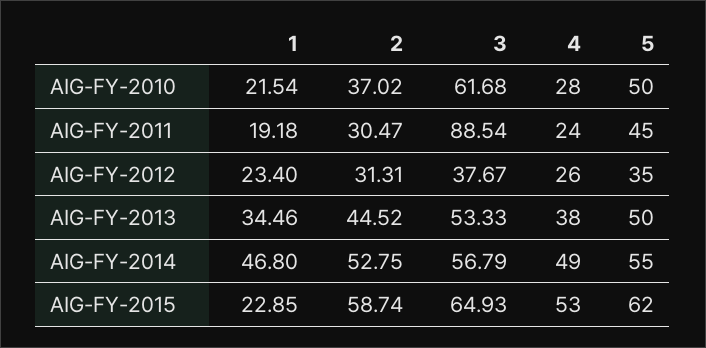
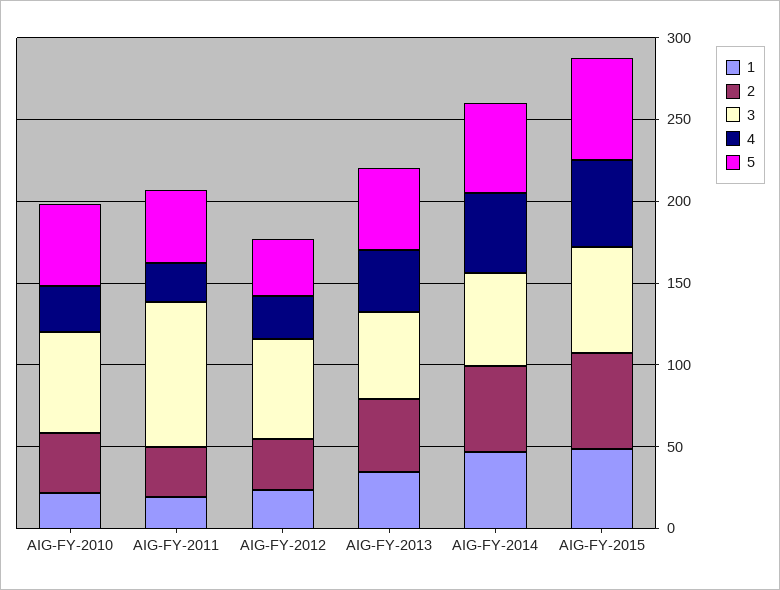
3, AIG-FY-2012: 37.67 -> 60
1, AIG-FY-2015: 22.85 -> 50

